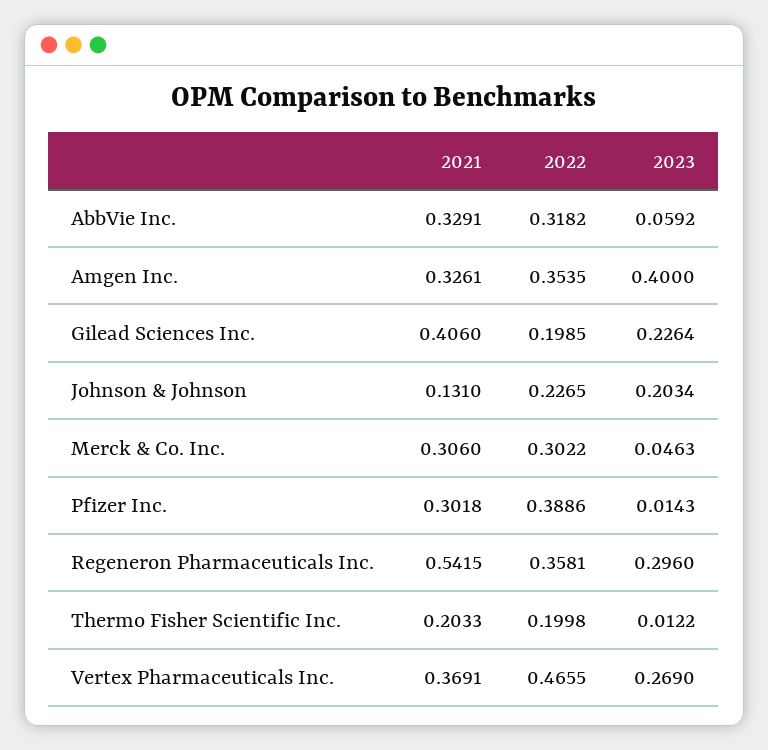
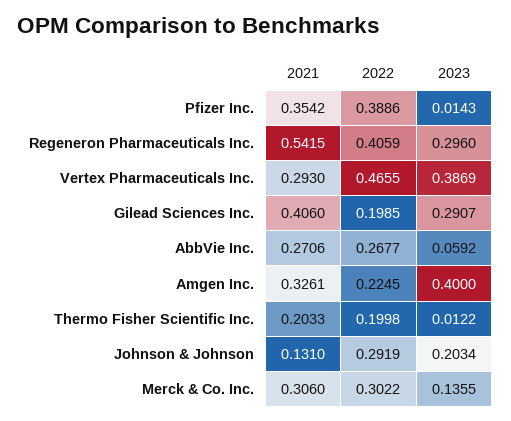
2021, AbbVie Inc.: 0.3291 -> 0.2706
2022, AbbVie Inc.: 0.3182 -> 0.2677
2022, Amgen Inc.: 0.3535 -> 0.2245
2023, Gilead Sciences Inc.: 0.2264 -> 0.2907
2022, Johnson & Johnson: 0.2265 -> 0.2919
2023, Merck & Co. Inc.: 0.0463 -> 0.1355
2021, Pfizer Inc.: 0.3018 -> 0.3542
2022, Regeneron Pharmaceuticals Inc.: 0.3581 -> 0.4059
2021, Vertex Pharmaceuticals Inc.: 0.3691 -> 0.293
2023, Vertex Pharmaceuticals Inc.: 0.269 -> 0.3869

